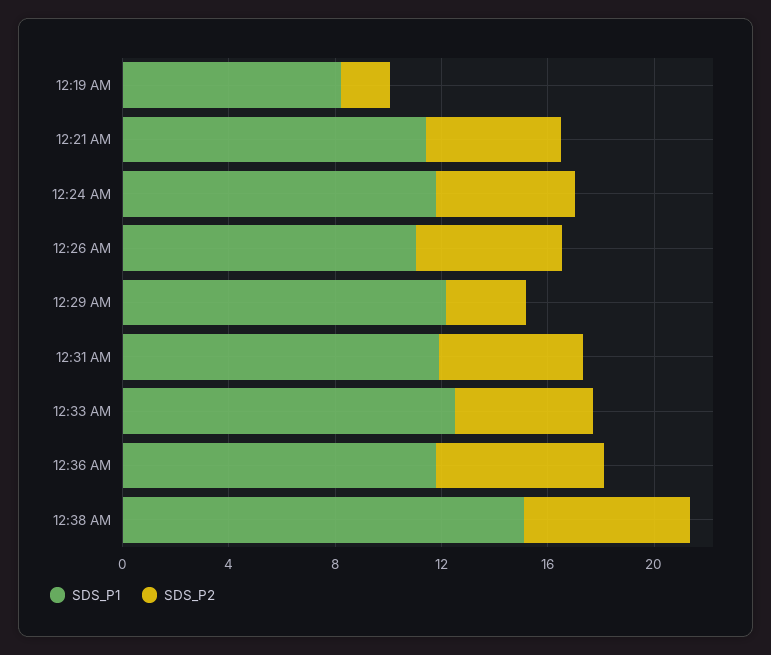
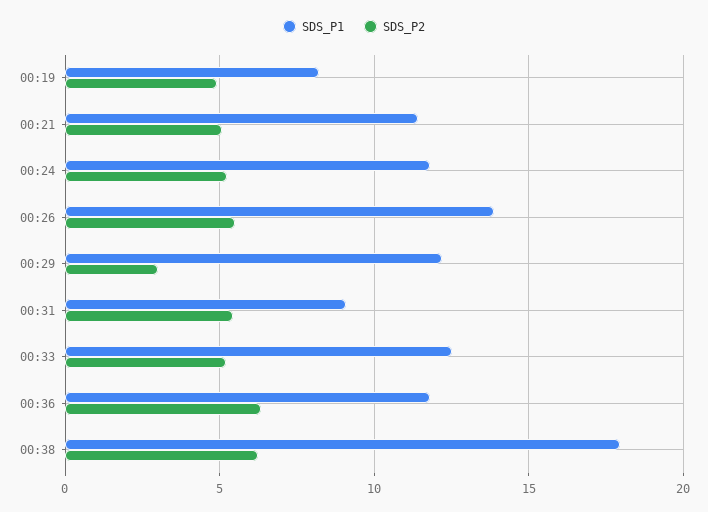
SDS_P2, 12:19 AM: 2 -> 5
SDS_P1, 12:26 AM: 11 -> 14
SDS_P1, 12:31 AM: 12 -> 9
SDS_P1, 12:38 AM: 15 -> 18

